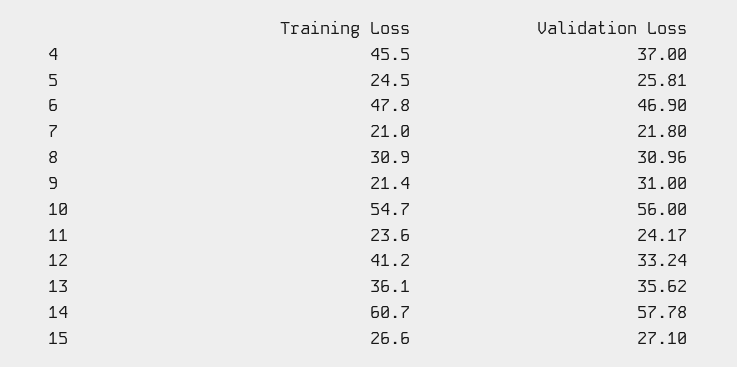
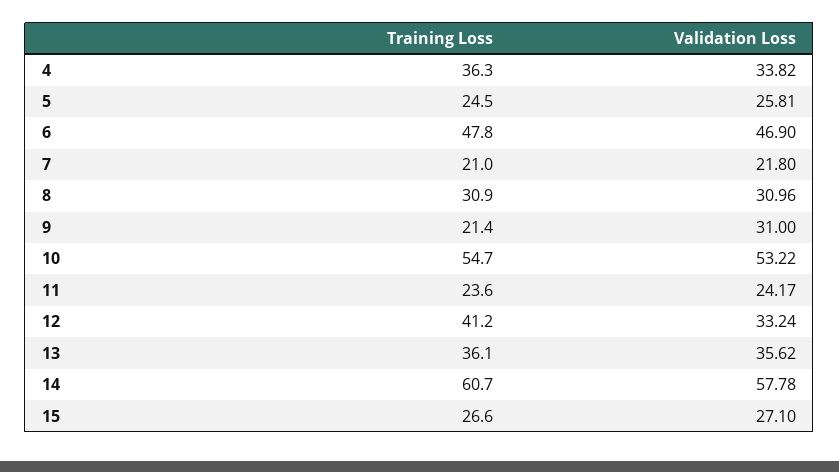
Training Loss, 4: 45.5 -> 36.3
Validation Loss, 4: 37 -> 33.82
Validation Loss, 10: 56 -> 53.22

